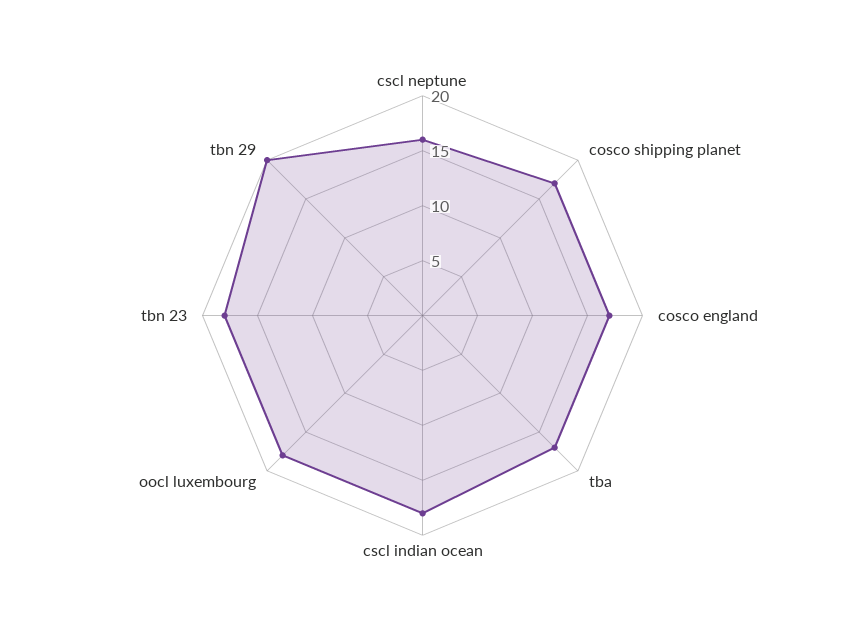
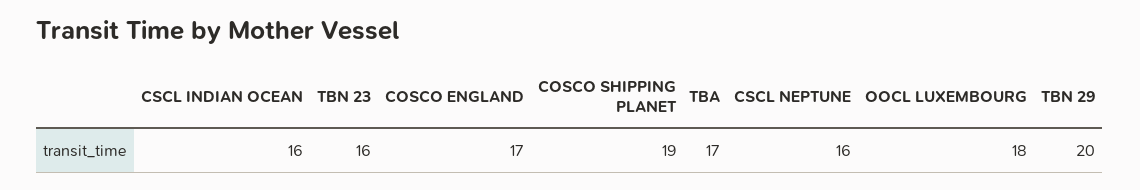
cosco shipping planet: 17 -> 19
cscl indian ocean: 18 -> 16
tbn 23: 18 -> 16

